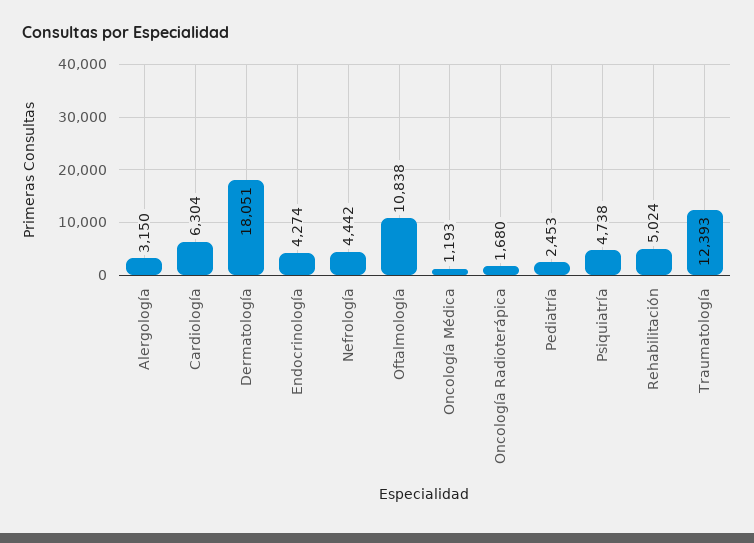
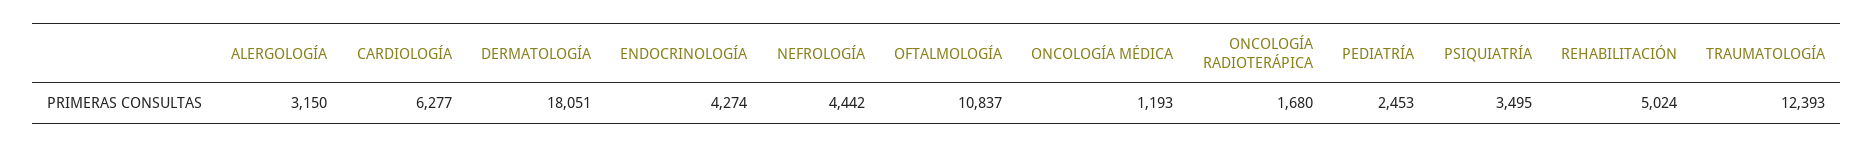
Cardiología: 6304 -> 6277
Oftalmología: 10838 -> 10837
Psiquiatría: 4738 -> 3495

